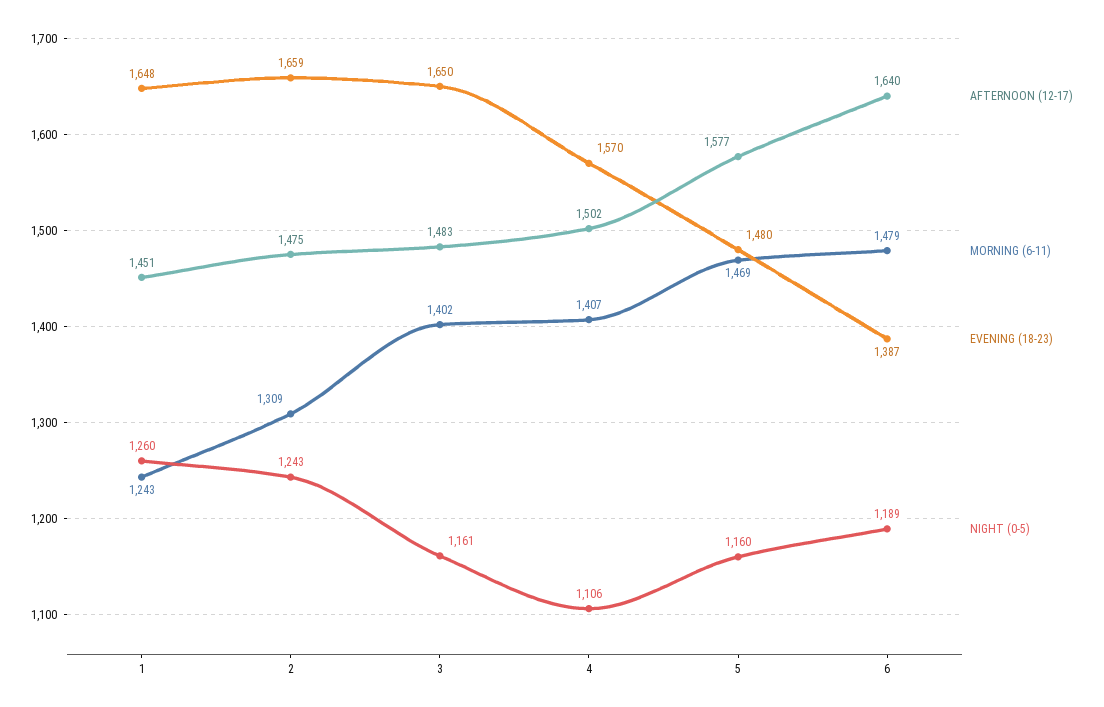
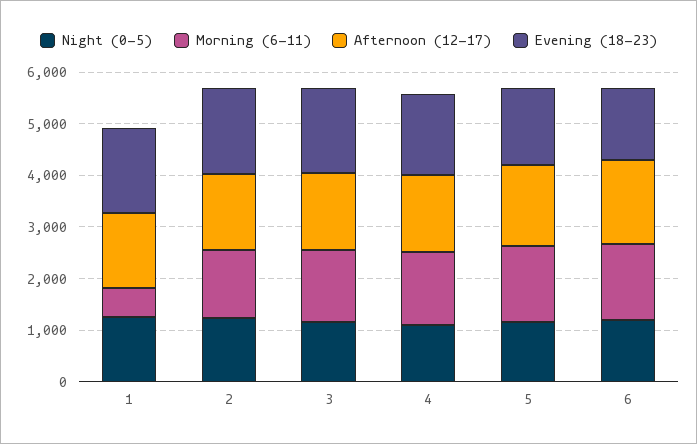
MORNING (6-11), 1: 1243 -> 600

